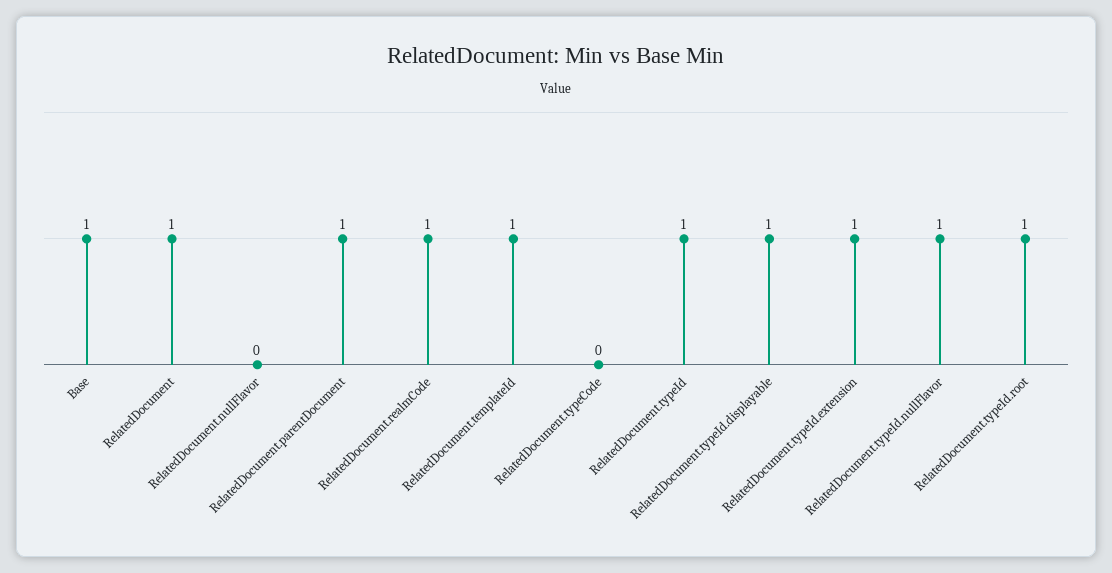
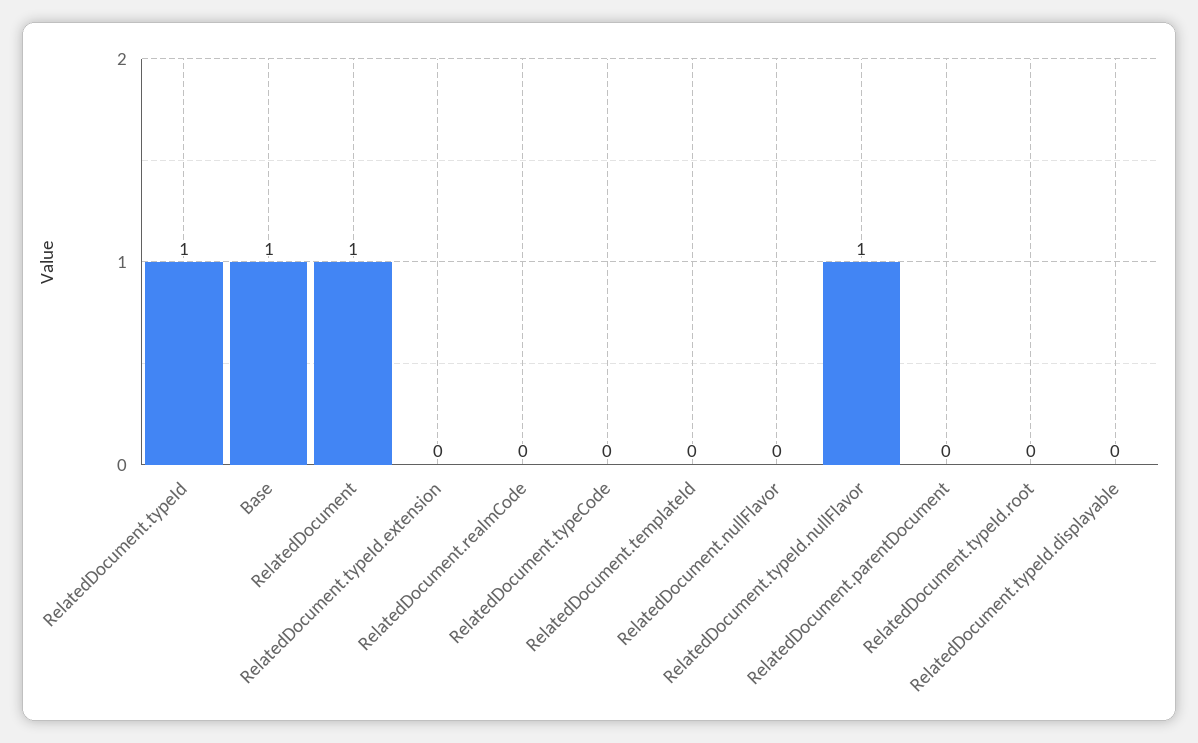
RelatedDocument.parentDocument: 1 -> 0
RelatedDocument.realmCode: 1 -> 0
RelatedDocument.templateId: 1 -> 0
RelatedDocument.typeId.displayable: 1 -> 0
RelatedDocument.typeId.extension: 1 -> 0
RelatedDocument.typeId.root: 1 -> 0

